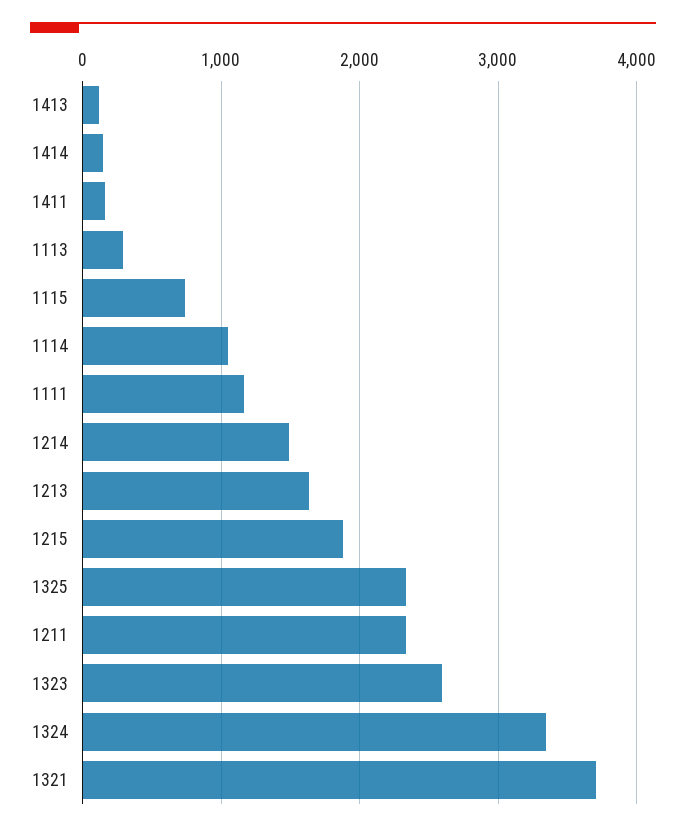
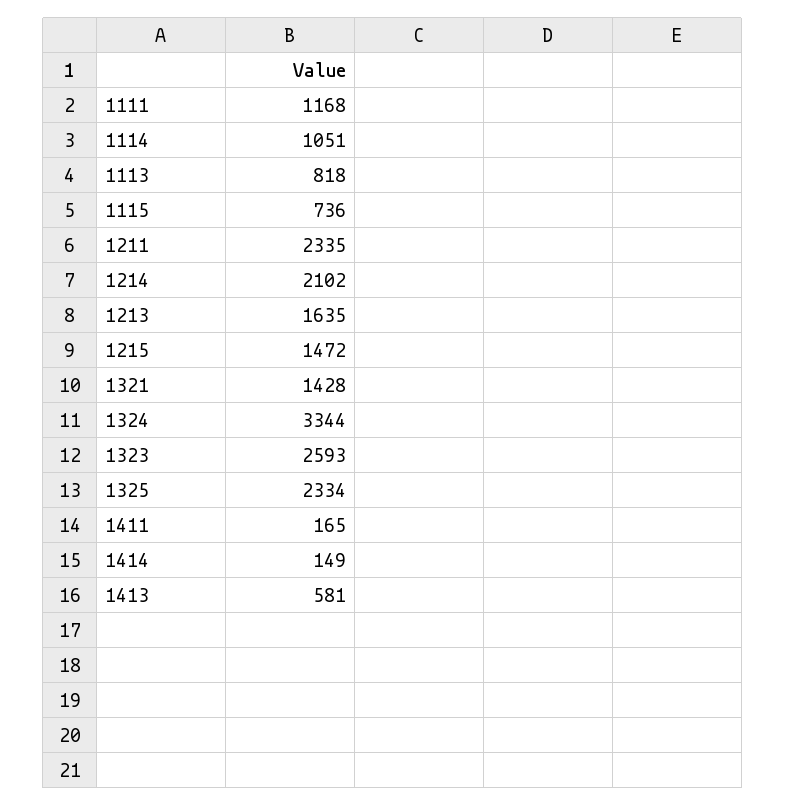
1413: 100 -> 581
1113: 300 -> 818
1214: 1500 -> 2102
1215: 1900 -> 1472
1321: 3700 -> 1428

